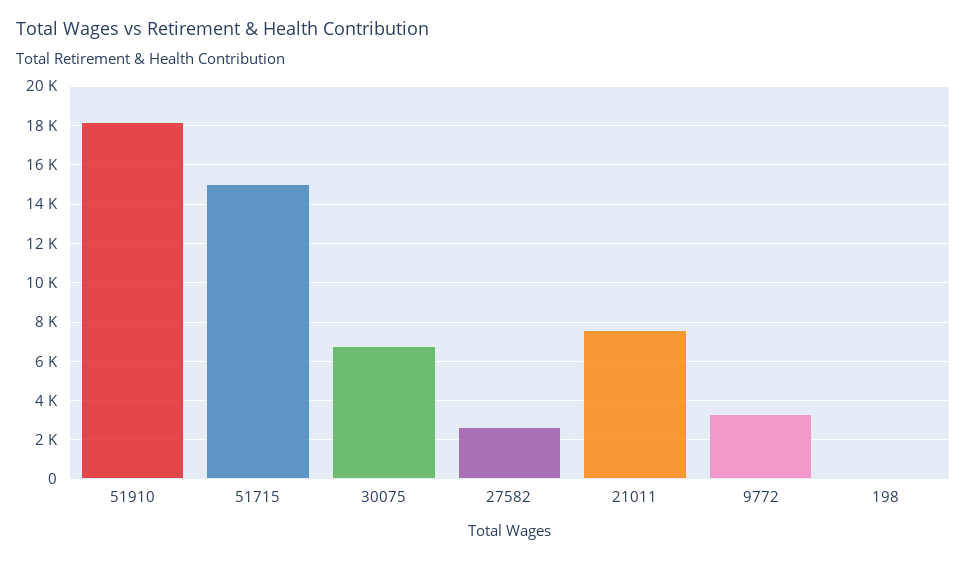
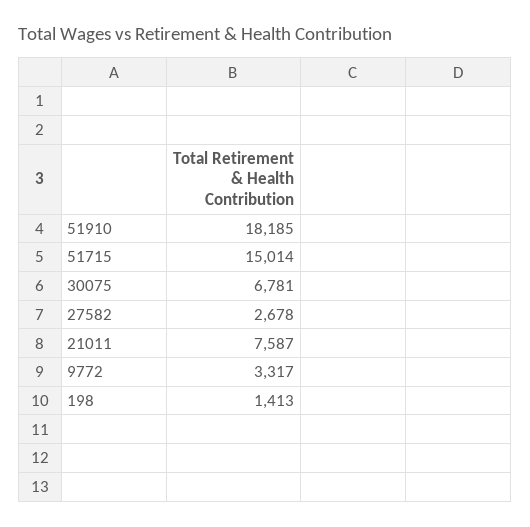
198: 0 -> 1413

